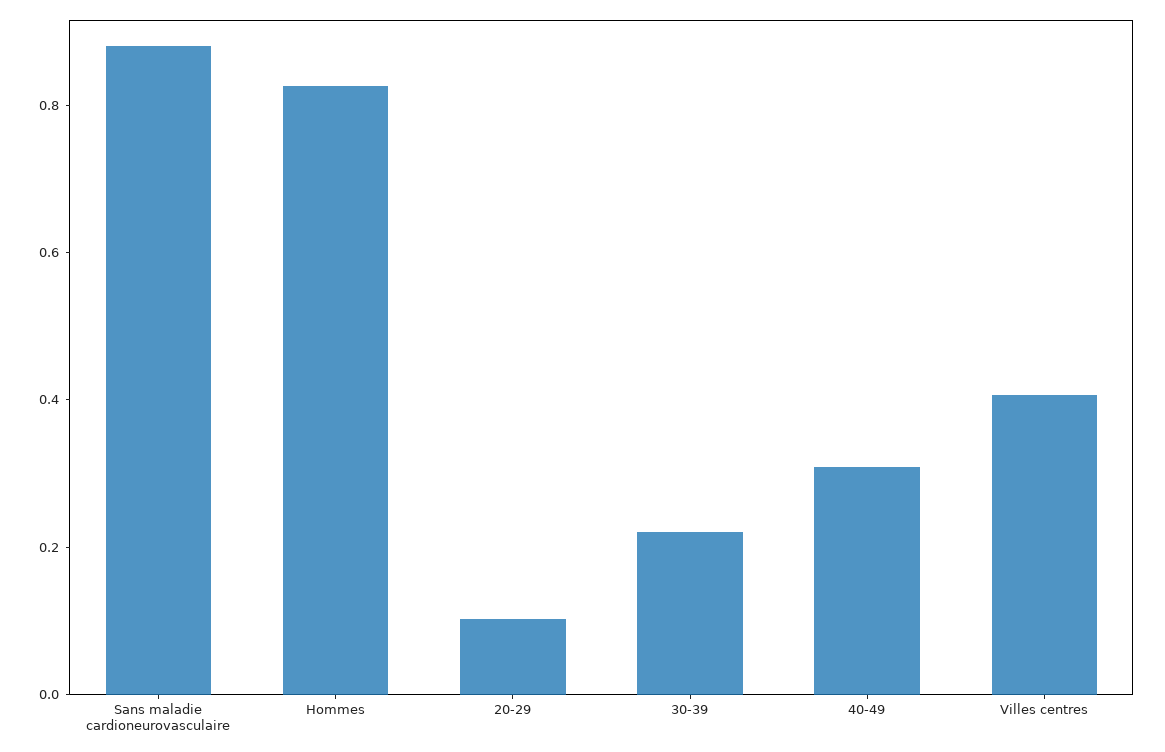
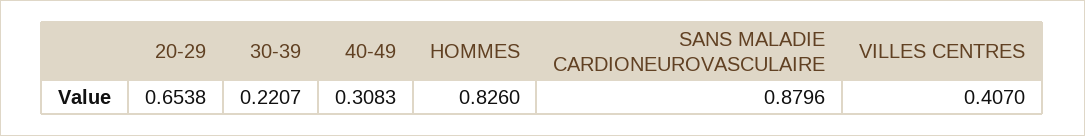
20-29: 0.1 -> 0.6538

